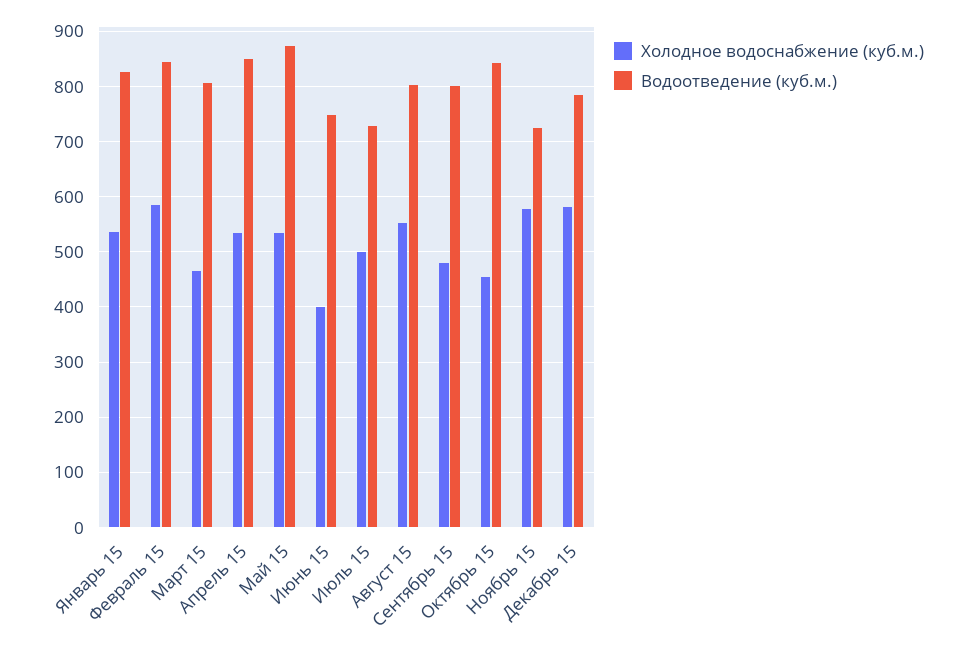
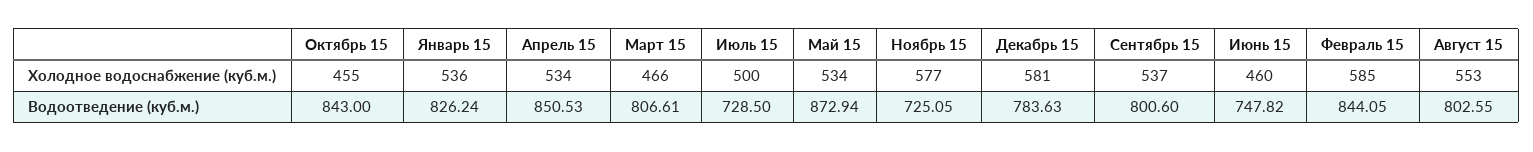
Холодное водоснабжение (куб.м.), Июнь 15: 400 -> 460
Холодное водоснабжение (куб.м.), Сентябрь 15: 480 -> 537

